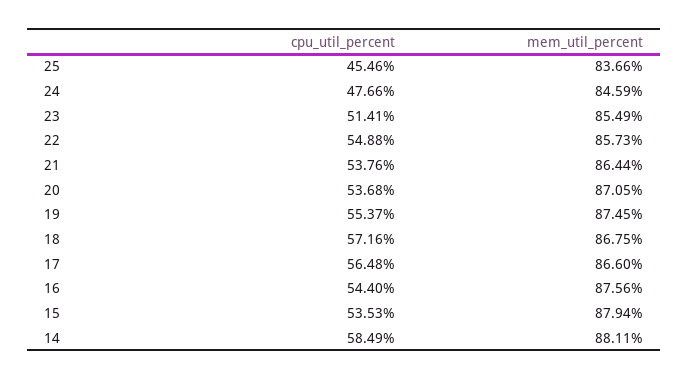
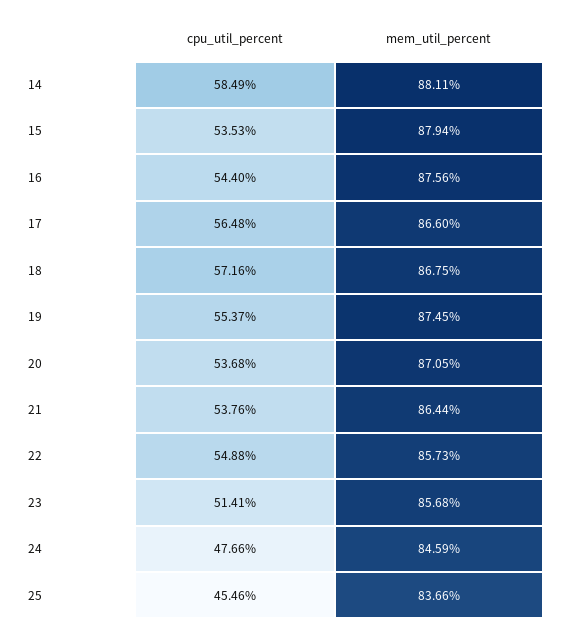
mem_util_percent, 23: 85.49 -> 85.68

